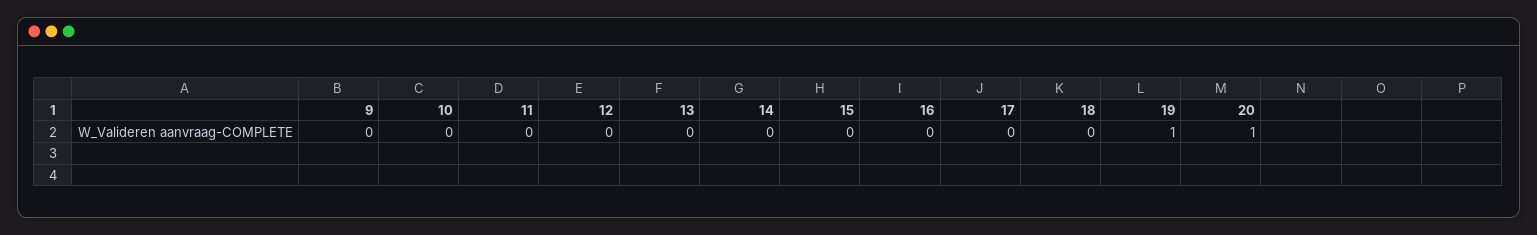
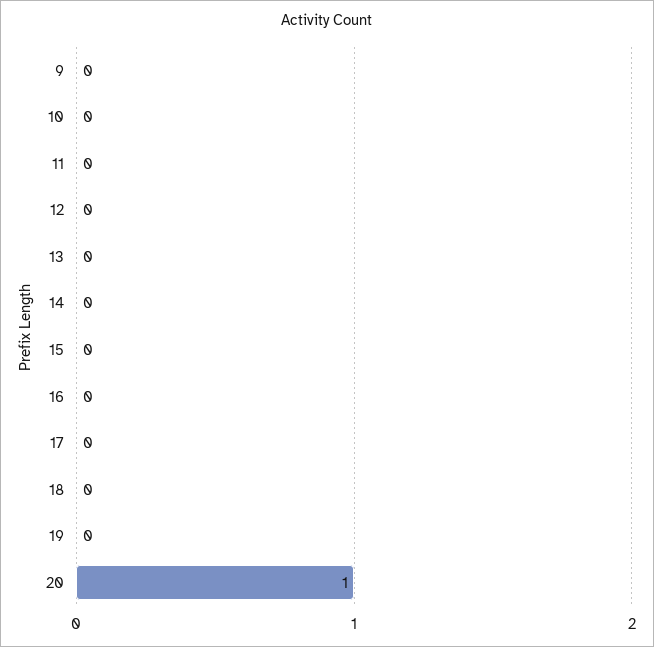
19: 1 -> 0

